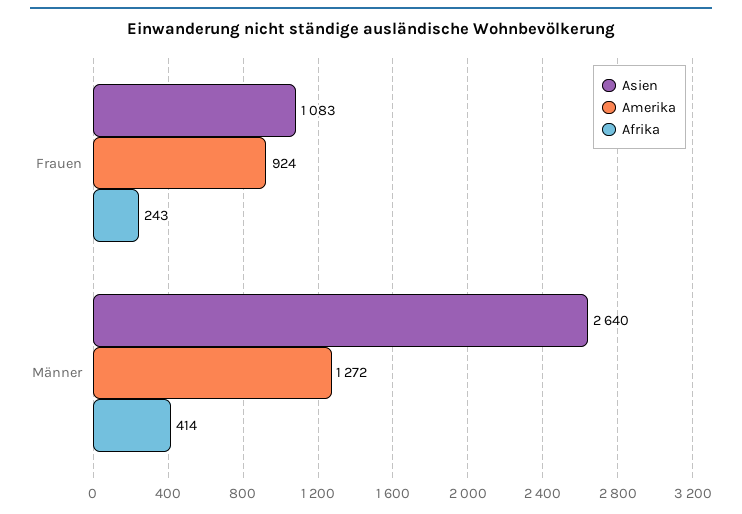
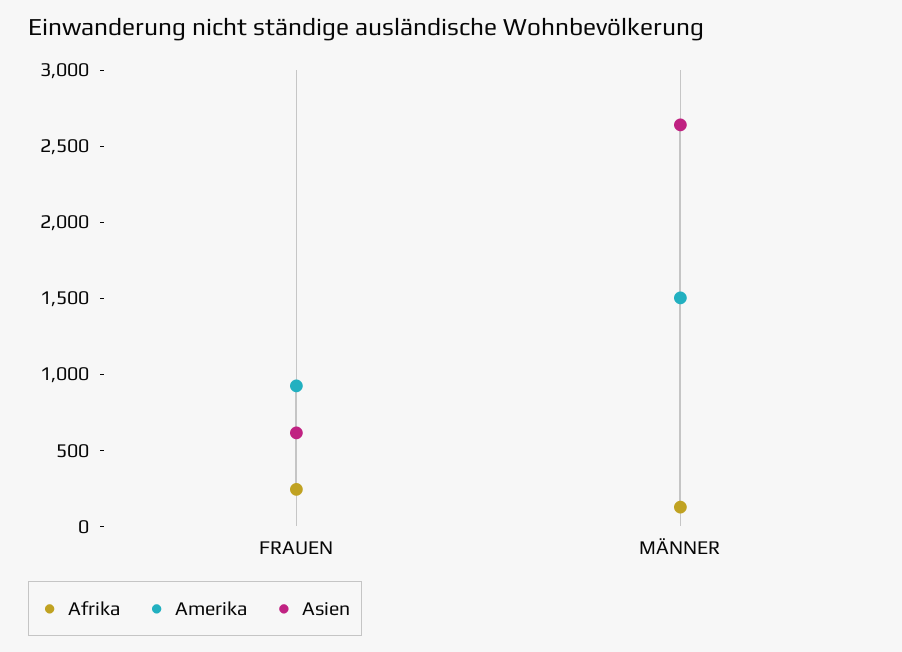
Asien, Frauen: 1083 -> 600
Amerika, Männer: 1272 -> 1500
Afrika, Männer: 414 -> 100

